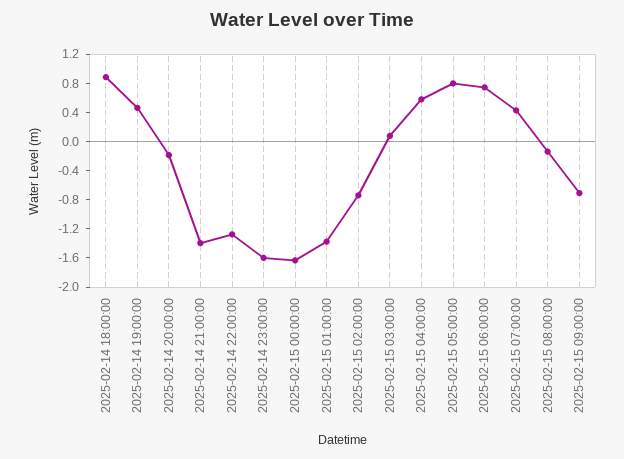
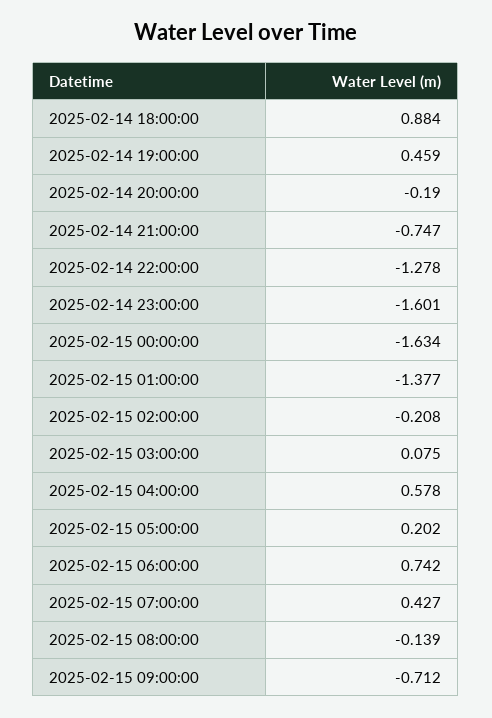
2025-02-14 21:00:00: -1.4 -> -0.747
2025-02-15 02:00:00: -0.8 -> -0.208
2025-02-15 05:00:00: 0.8 -> 0.202

